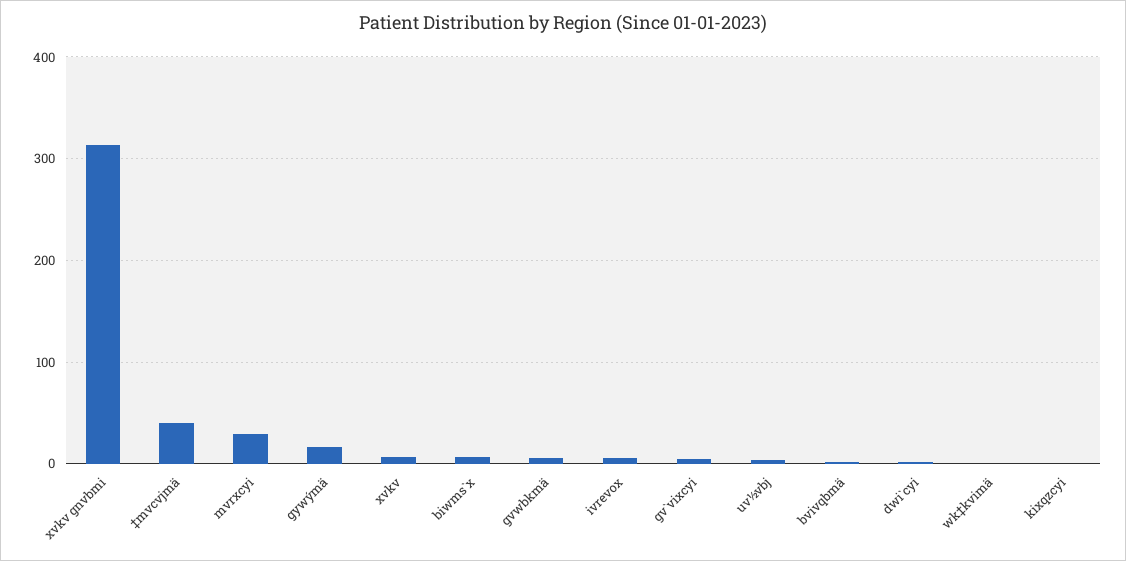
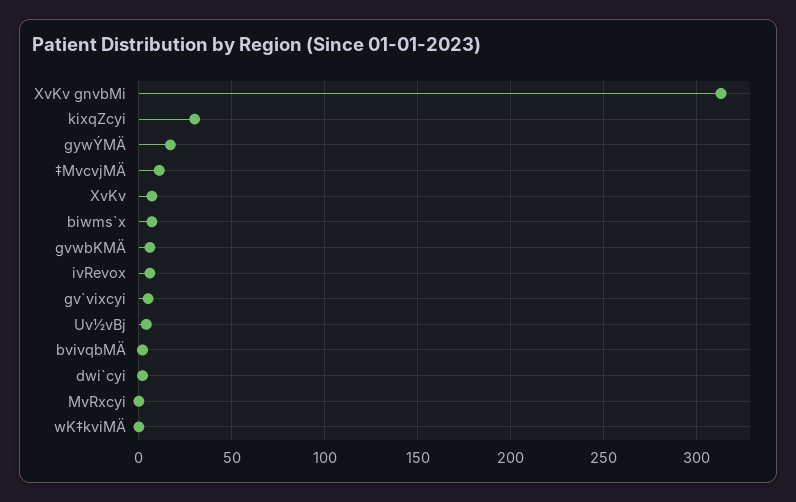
‡mvcvjmä: 40 -> 10
mvrxcyi: 30 -> 0
kixqzcyi: 0 -> 30

